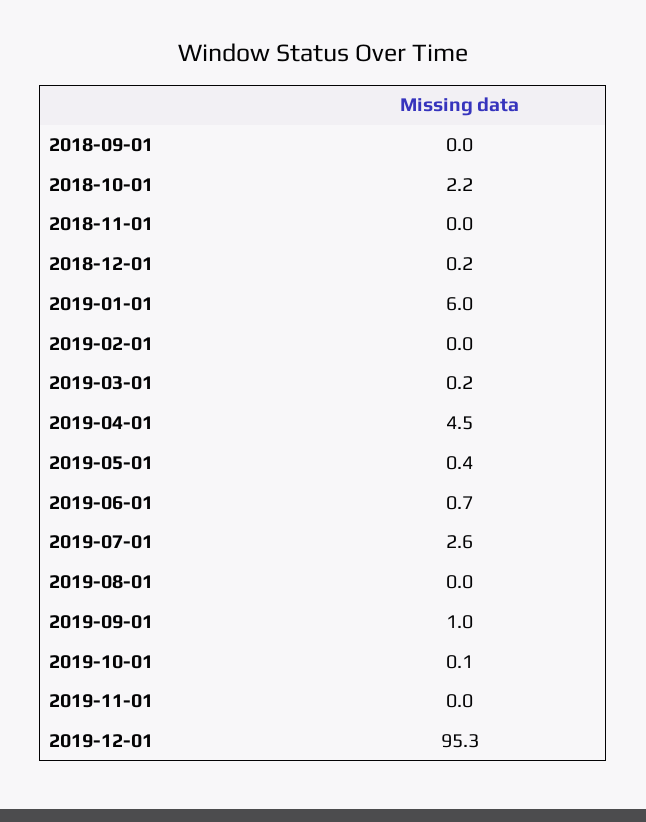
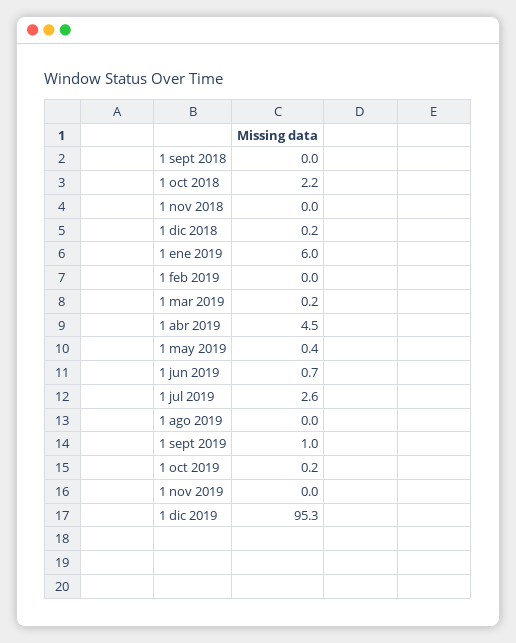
2019-10-01: 0.1 -> 0.2

